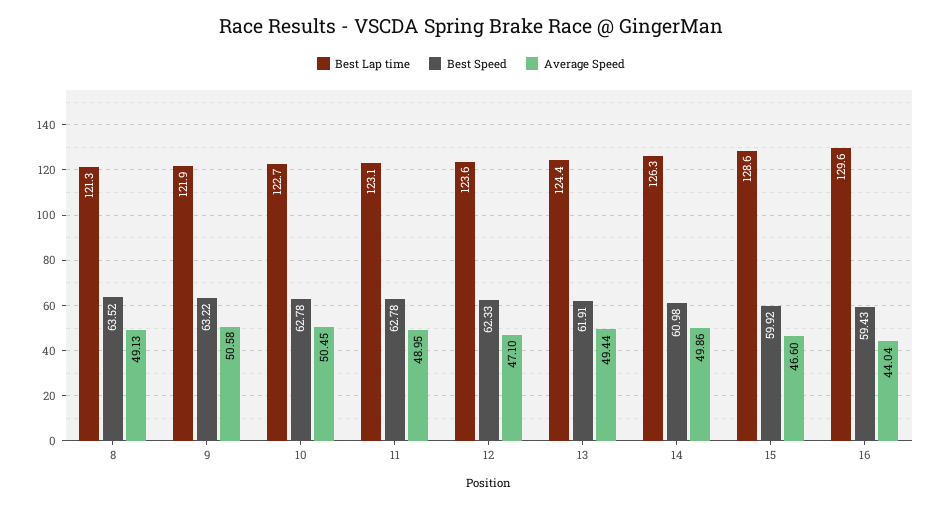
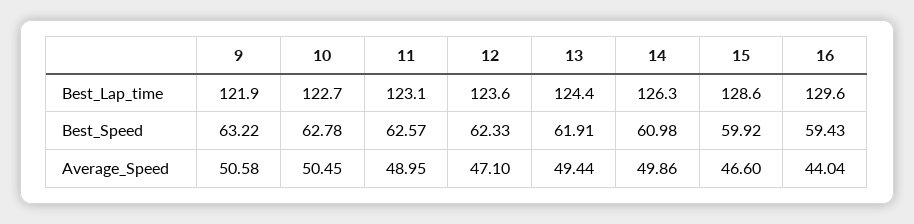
Best Lap time, 8: 121.3 -> none
Best Speed, 8: 63.52 -> none
Average Speed, 8: 49.13 -> none
Best Speed, 11: 62.78 -> 62.57

